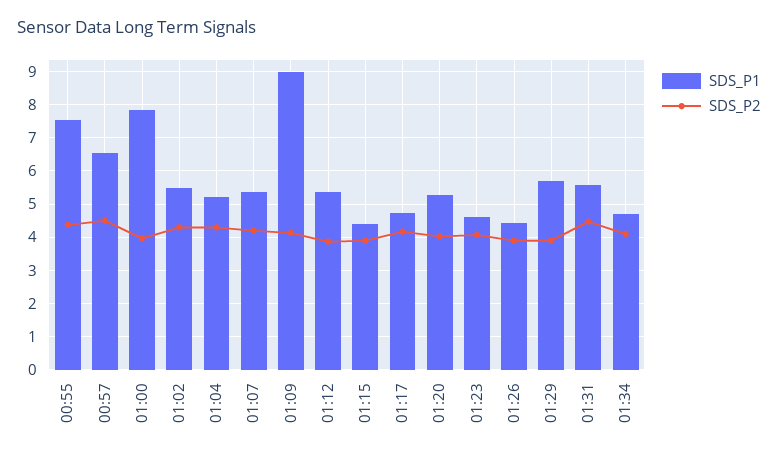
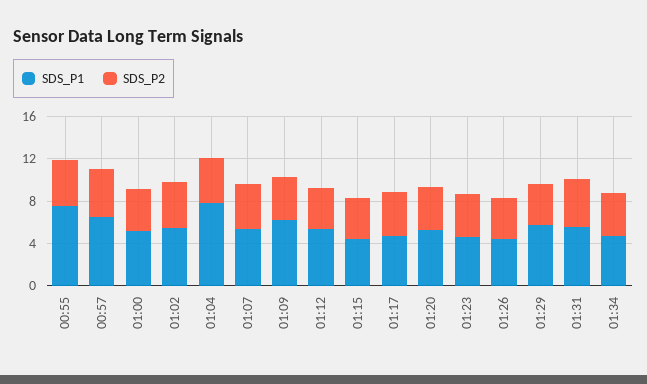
SDS_P1, 01:00: 7.8 -> 5
SDS_P1, 01:04: 5.2 -> 8
SDS_P1, 01:09: 9 -> 6

